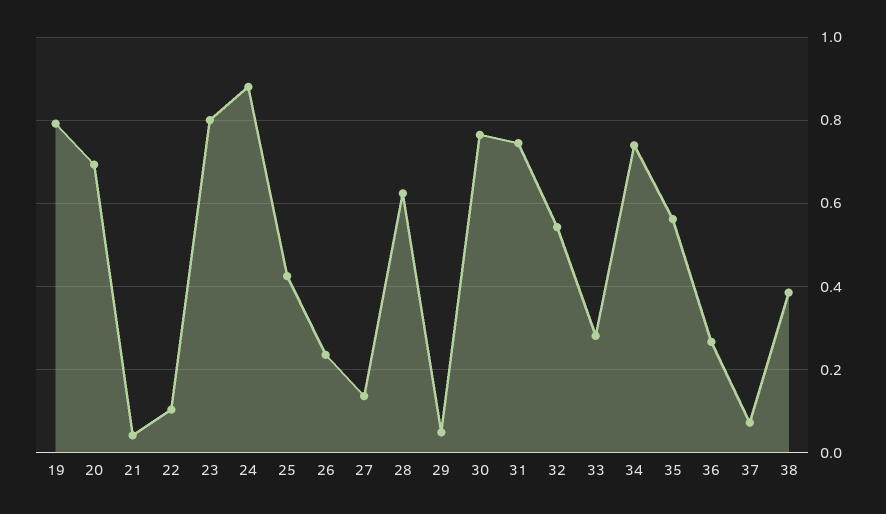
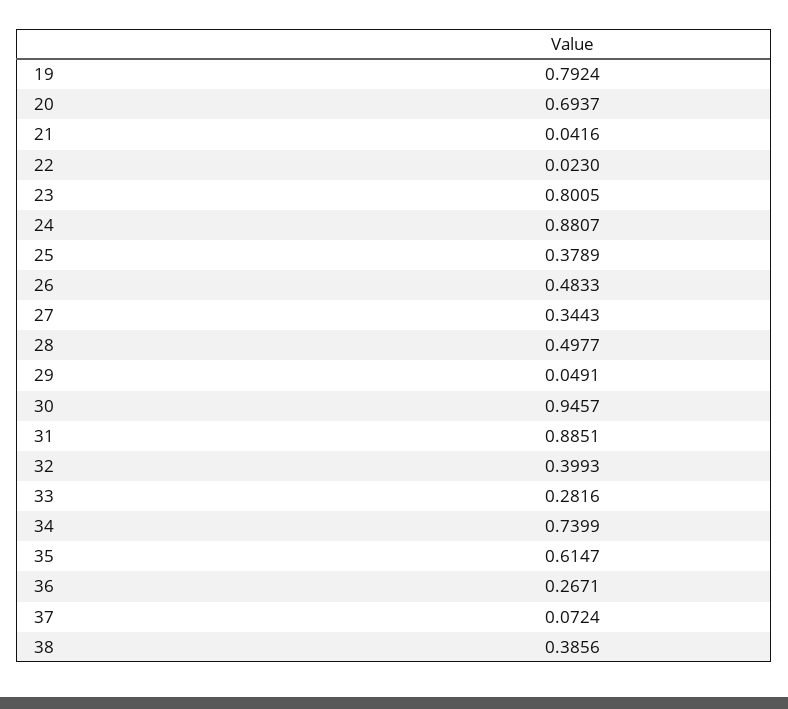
22: 0.1 -> 0.023
25: 0.42 -> 0.3789
26: 0.24 -> 0.4833
27: 0.14 -> 0.3443
28: 0.62 -> 0.4977
30: 0.76 -> 0.9457
31: 0.74 -> 0.8851
32: 0.54 -> 0.3993
35: 0.56 -> 0.6147

